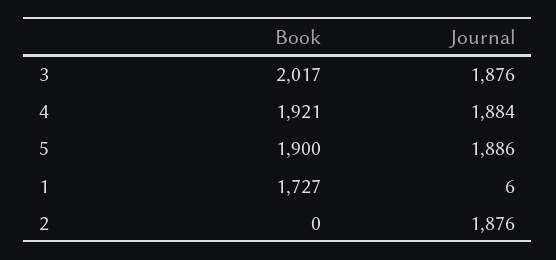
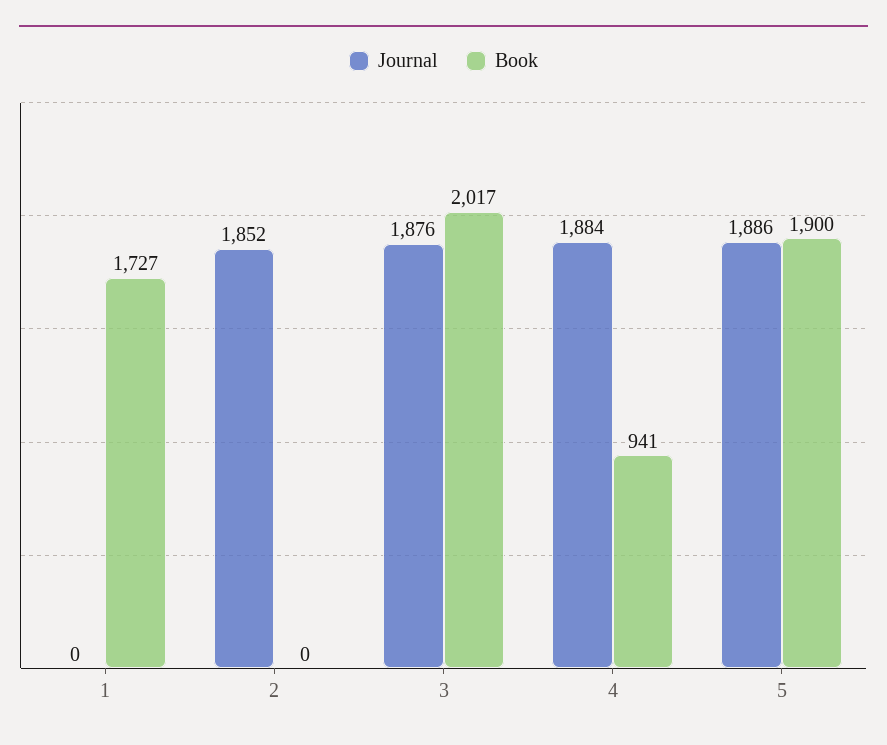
Book, 4: 1921 -> 941
Journal, 1: 6 -> 0
Journal, 2: 1876 -> 1852

